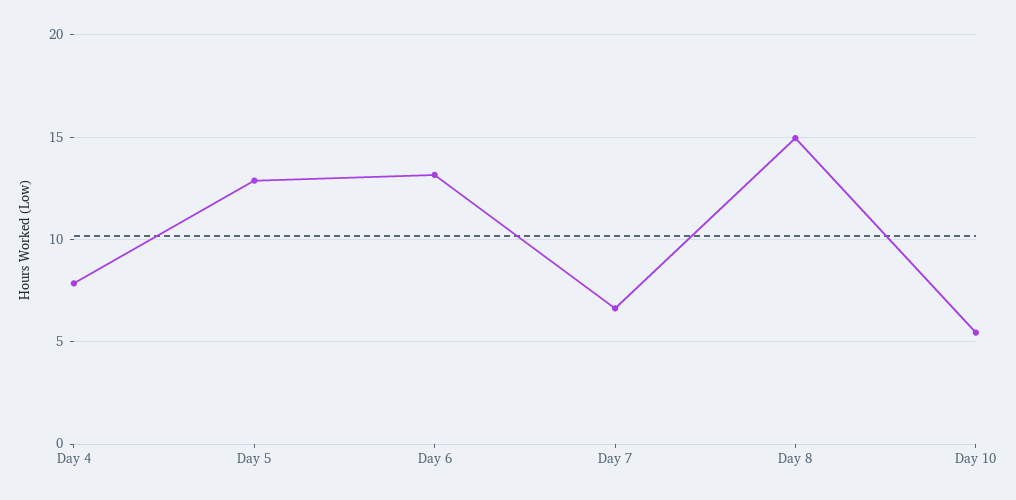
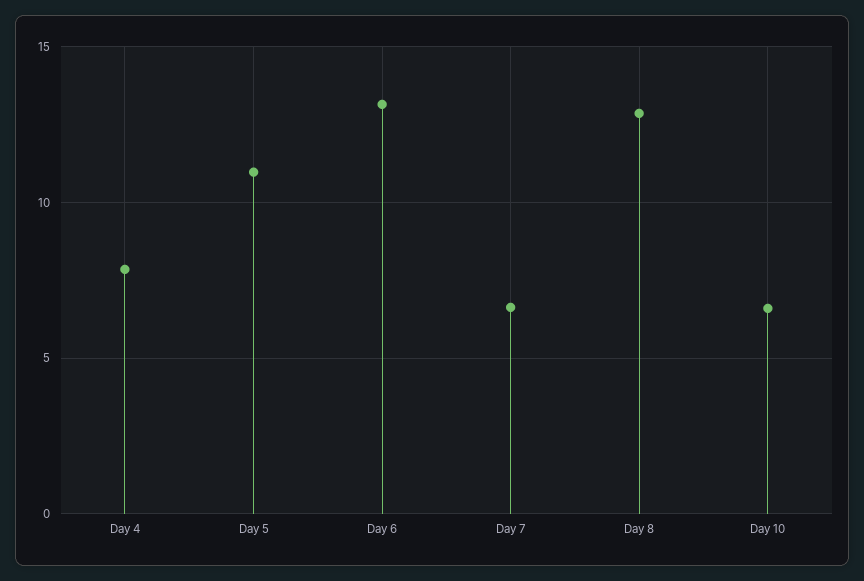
Day 5: 13 -> 11
Day 8: 15 -> 13
Day 10: 5.5 -> 6.5

